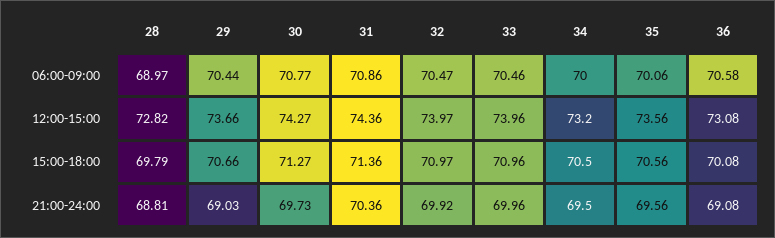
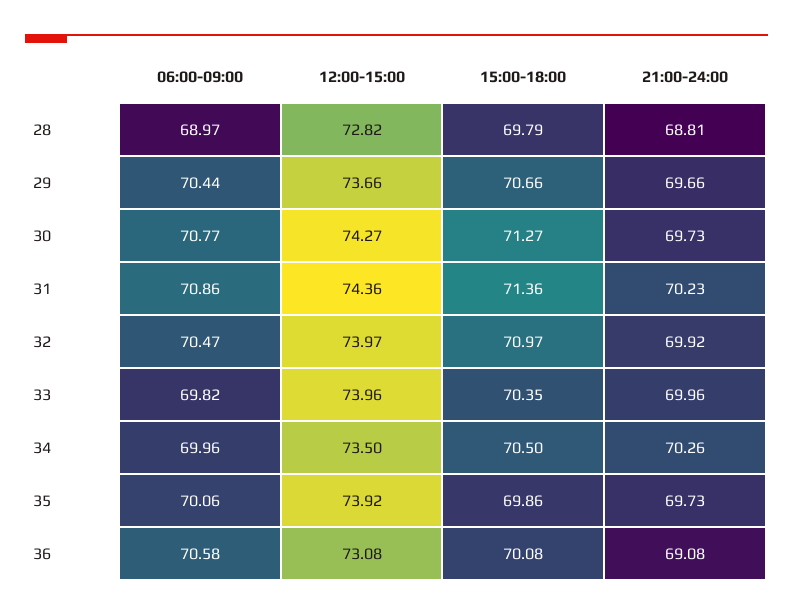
33, 06:00-09:00: 70.46 -> 69.82
34, 06:00-09:00: 70 -> 69.96
34, 12:00-15:00: 73.2 -> 73.5
35, 12:00-15:00: 73.56 -> 73.92
33, 15:00-18:00: 70.96 -> 70.35
35, 15:00-18:00: 70.56 -> 69.86
29, 21:00-24:00: 69.03 -> 69.66
31, 21:00-24:00: 70.36 -> 70.23
34, 21:00-24:00: 69.5 -> 70.26
35, 21:00-24:00: 69.56 -> 69.73

